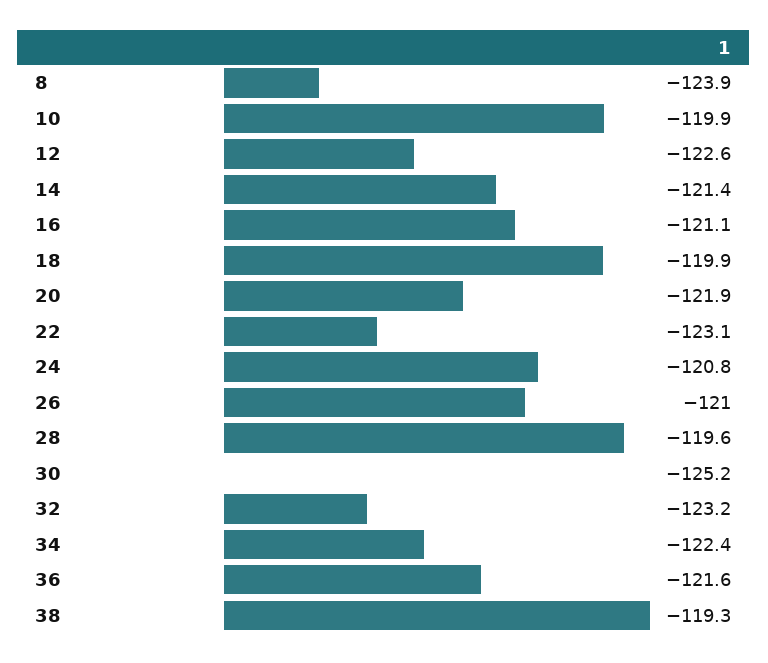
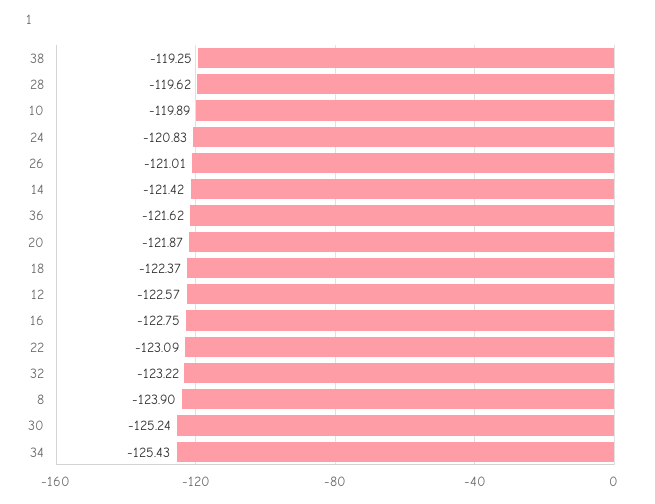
16: -121.1 -> -122.75
18: -119.9 -> -122.37
34: -122.4 -> -125.43

